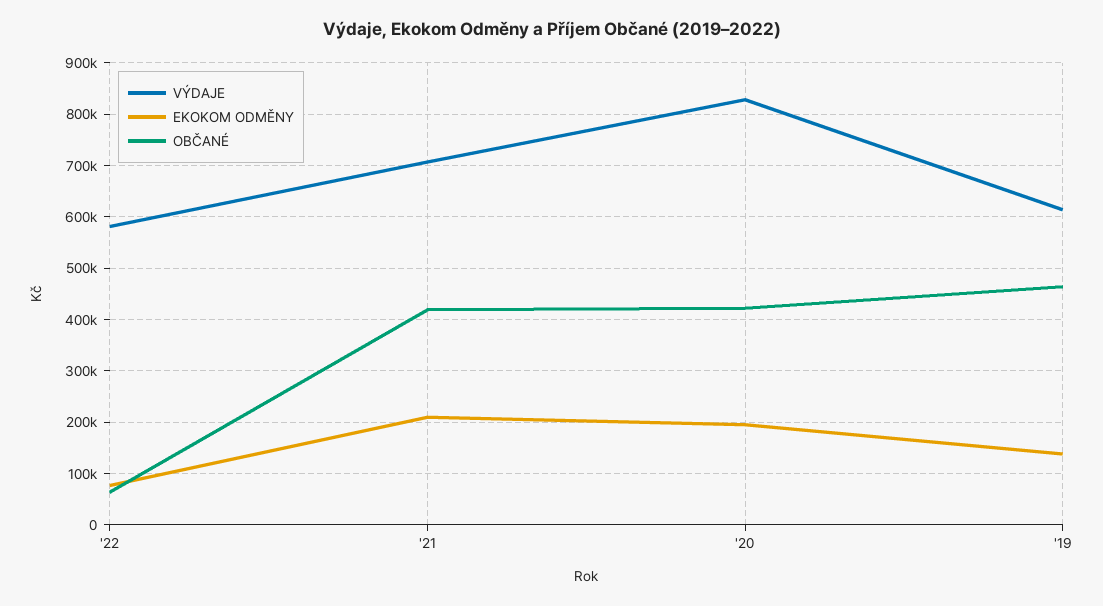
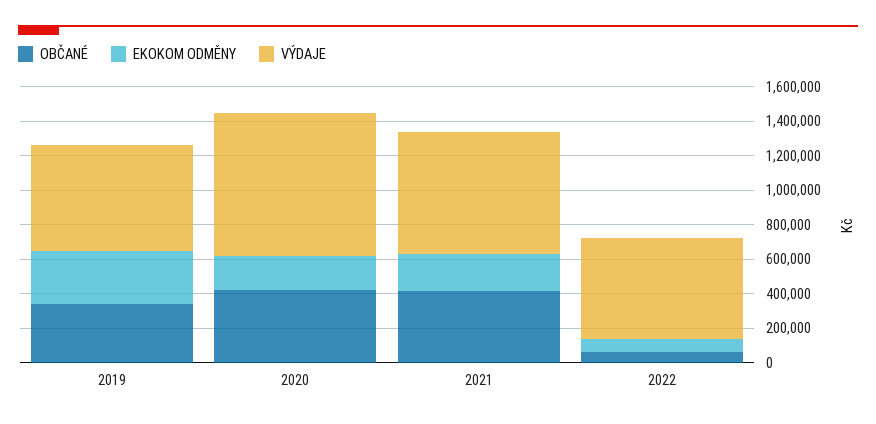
EKOKOM ODMĚNY, '19: 140000 -> 300000
OBČANÉ, '19: 460000 -> 350000

